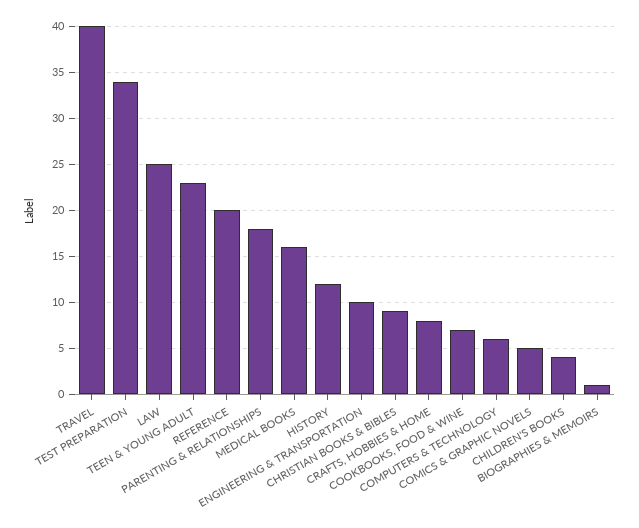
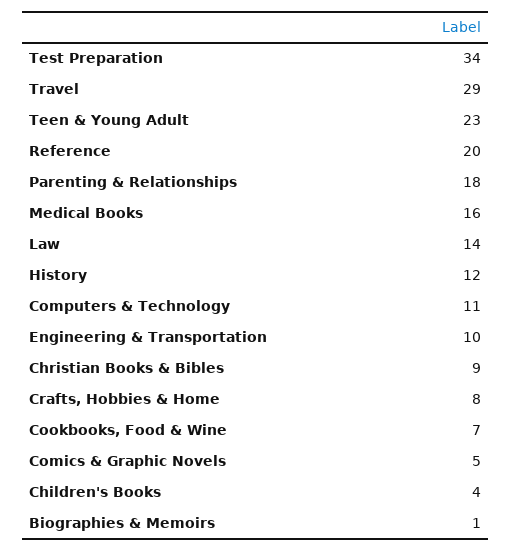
TRAVEL: 40 -> 29
LAW: 25 -> 14
COMPUTERS & TECHNOLOGY: 6 -> 11

